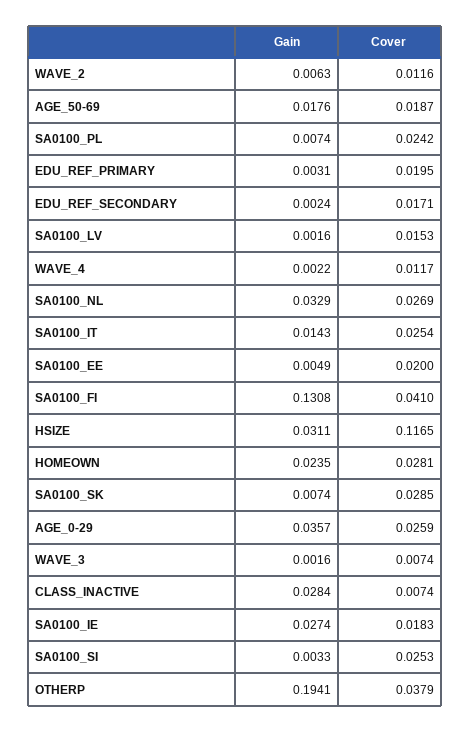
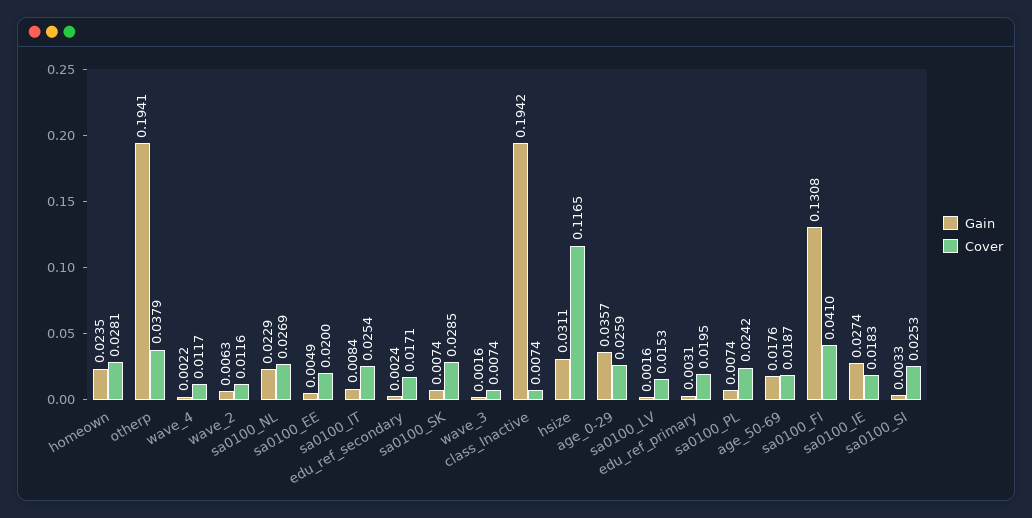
Gain, SA0100_NL: 0.0329 -> 0.0229
Gain, SA0100_IT: 0.0143 -> 0.0084
Gain, CLASS_INACTIVE: 0.0284 -> 0.1942

